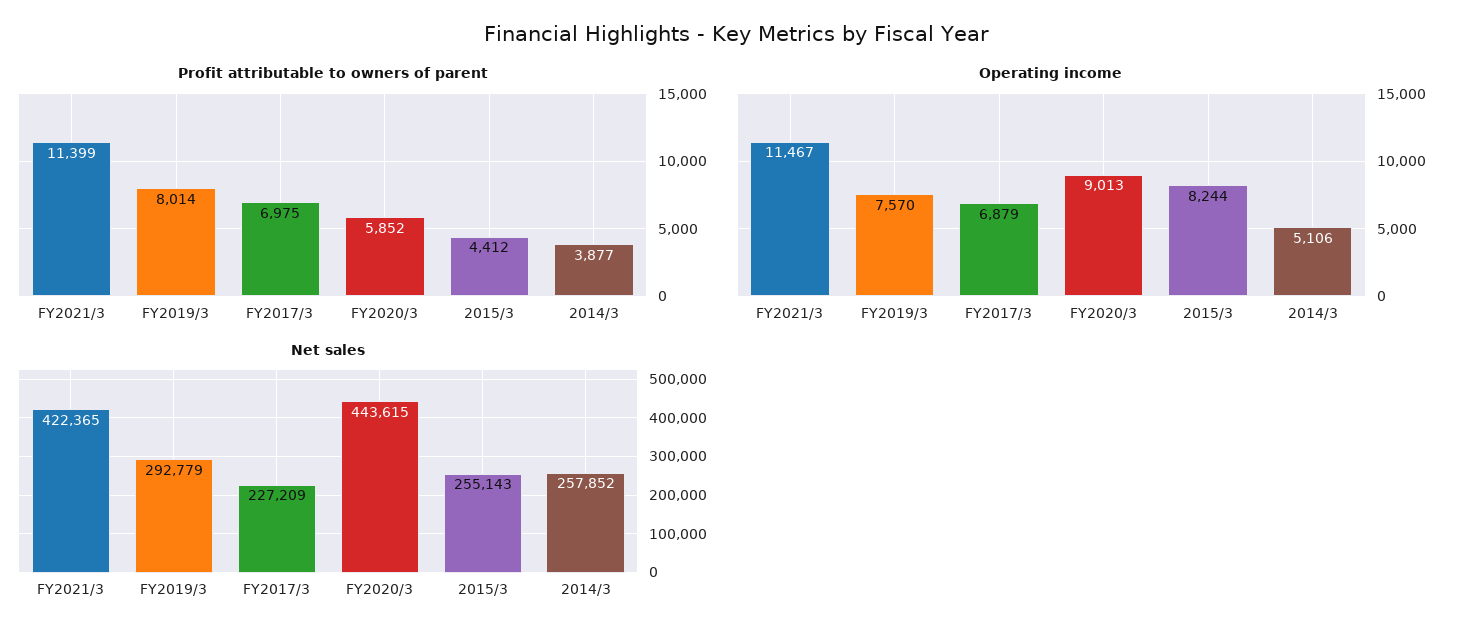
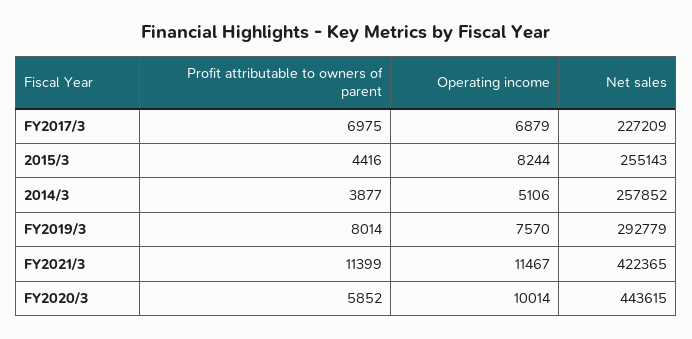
Profit attributable to owners of parent, 2015/3: 4412 -> 4416
Operating income, FY2020/3: 9013 -> 10014

